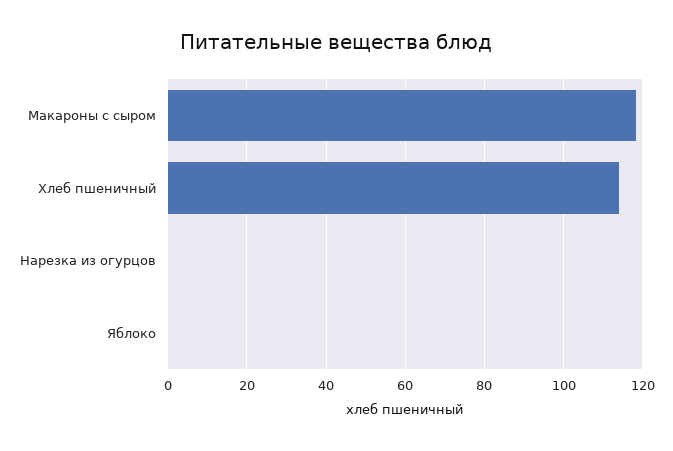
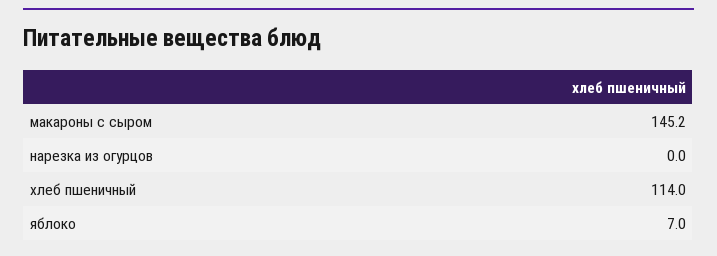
Макароны с сыром: 118 -> 145.2
Яблоко: 0 -> 7

